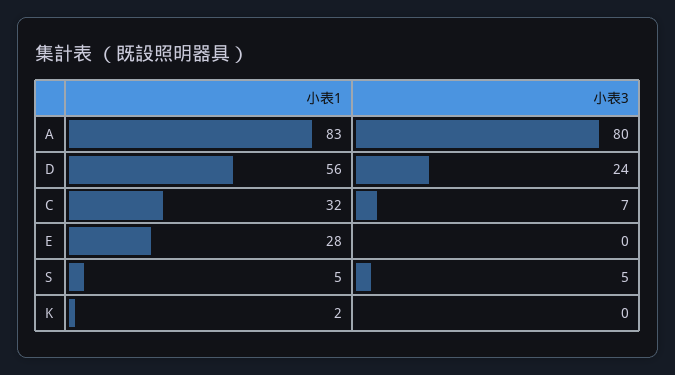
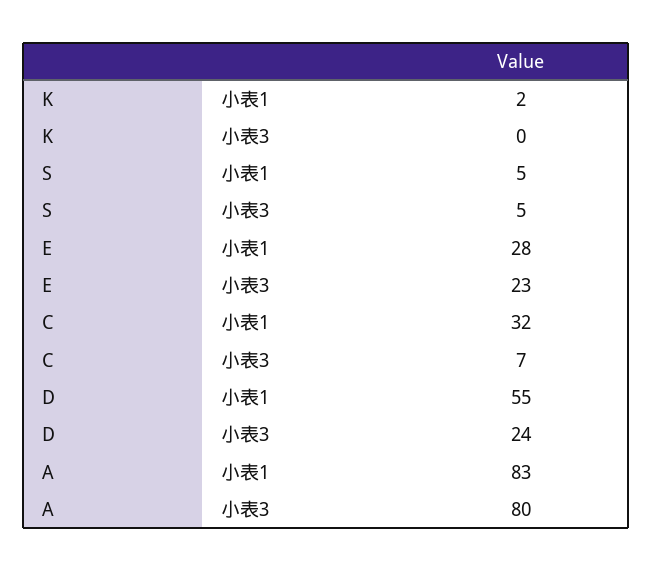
小表1, D: 56 -> 55
小表3, E: 0 -> 23

